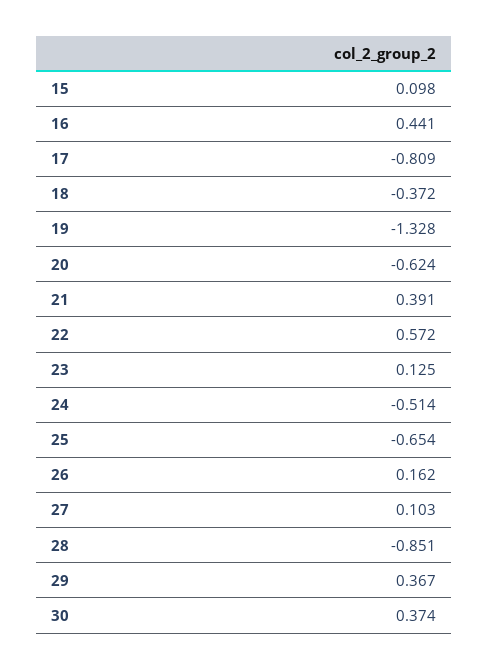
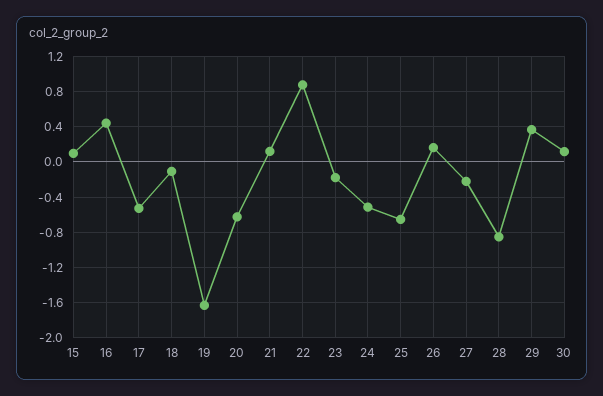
17: -0.809 -> -0.5
18: -0.372 -> -0.1
19: -1.328 -> -1.6
21: 0.391 -> 0.1
22: 0.572 -> 0.9
23: 0.125 -> -0.2
27: 0.103 -> -0.2
30: 0.374 -> 0.1

